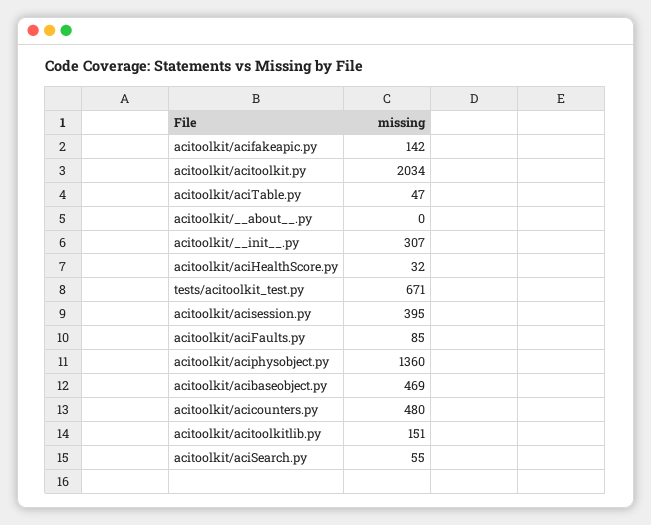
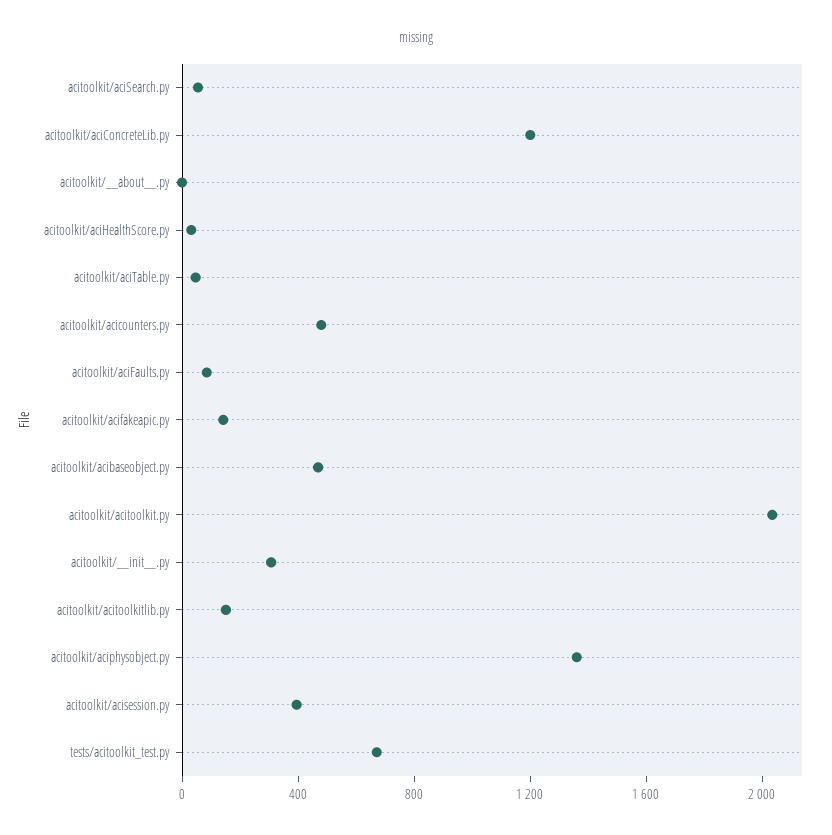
acitoolkit/aciConcreteLib.py: none -> 1200

